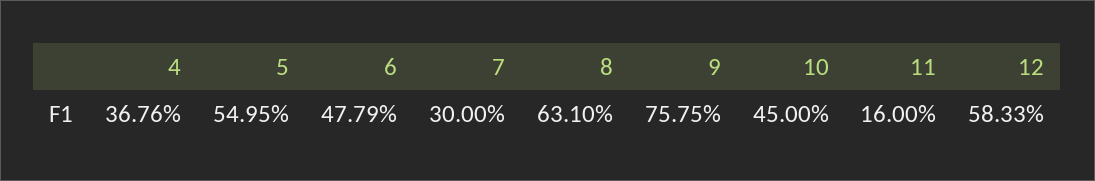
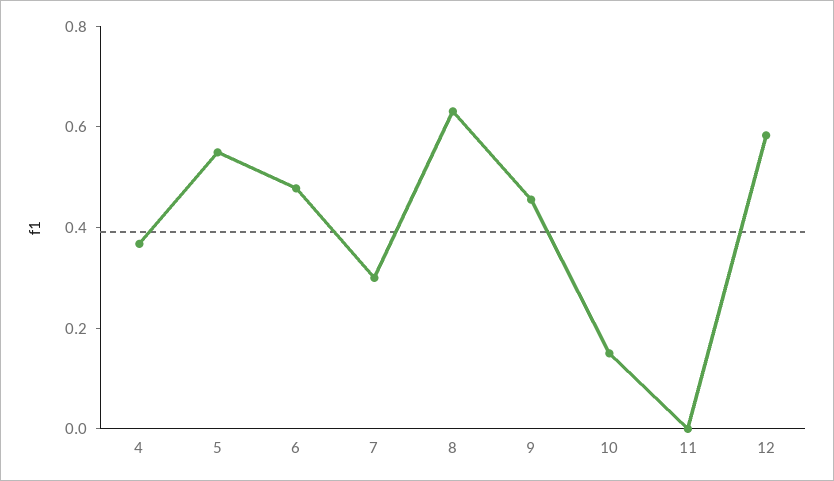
9: 0.7575 -> 0.45
10: 0.45 -> 0.15
11: 0.16 -> 0

